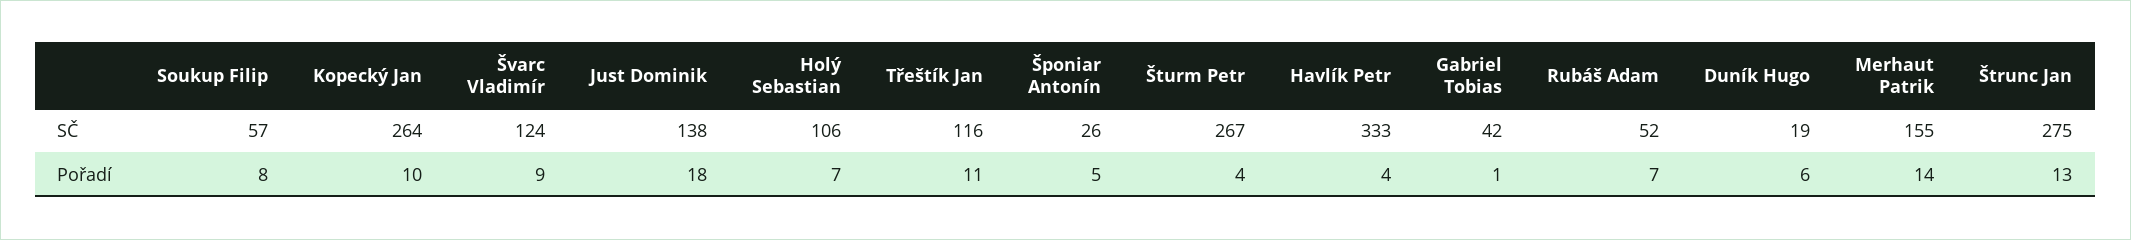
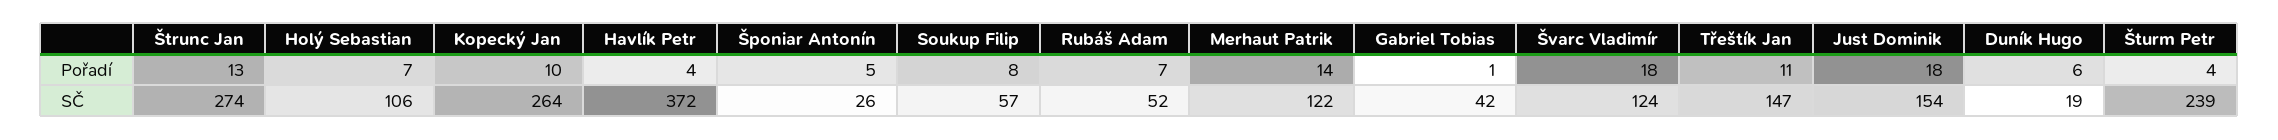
Just Dominik, SČ: 138 -> 154
Třeštík Jan, SČ: 116 -> 147
Šturm Petr, SČ: 267 -> 239
Havlík Petr, SČ: 333 -> 372
Merhaut Patrik, SČ: 155 -> 122
Štrunc Jan, SČ: 275 -> 274
Švarc Vladimír, Pořadí: 9 -> 18

